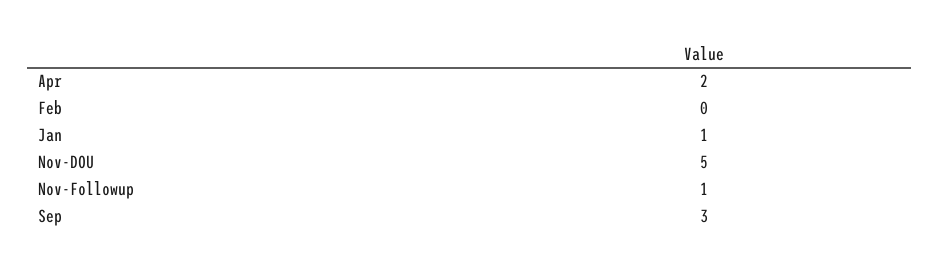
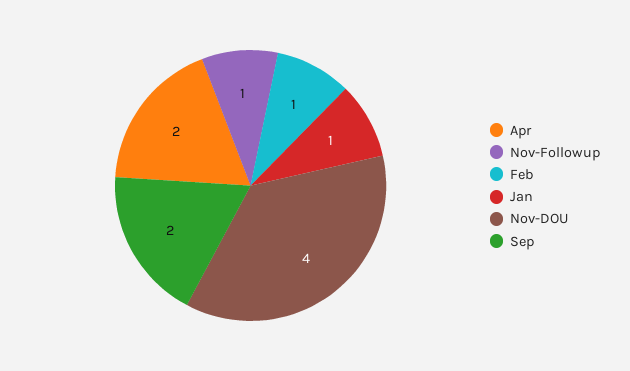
Feb: 0 -> 1
Nov-DOU: 5 -> 4
Sep: 3 -> 2

